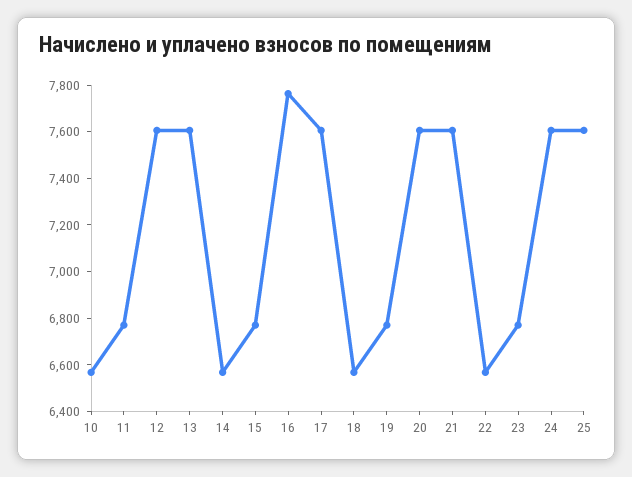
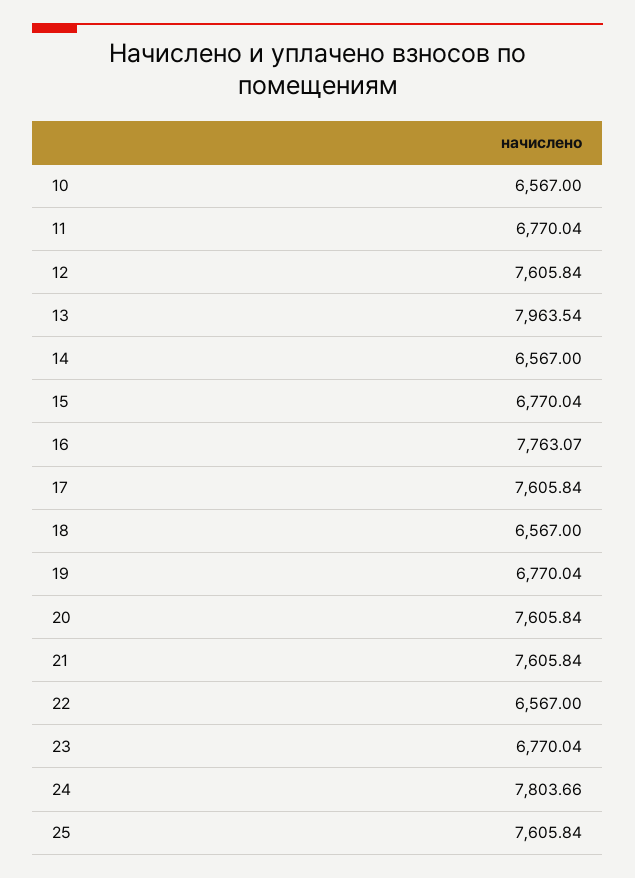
13: 7600 -> 7963.54
24: 7600 -> 7803.66

